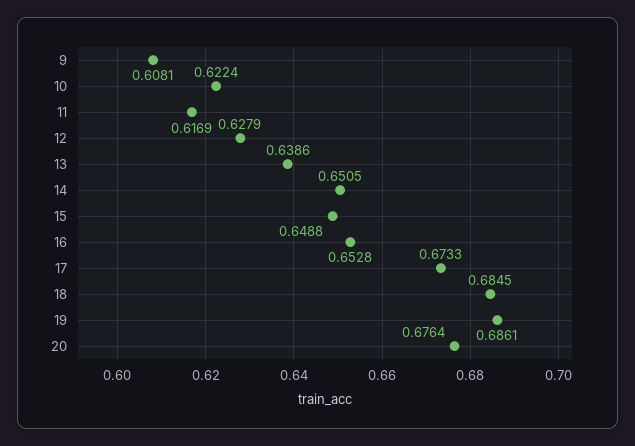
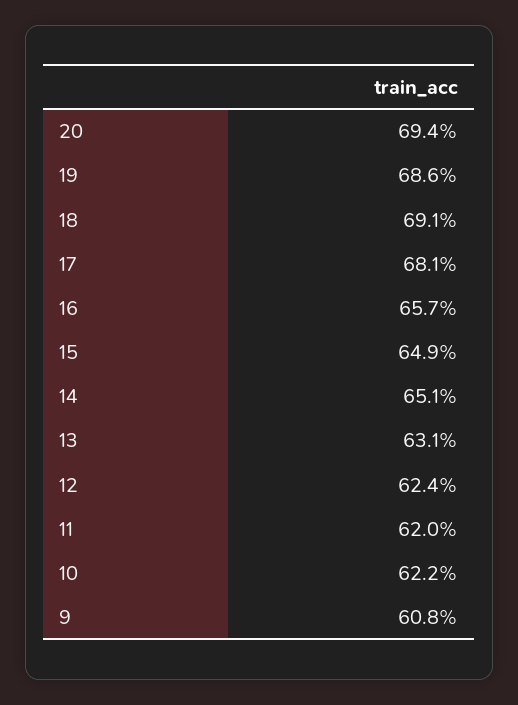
11: 0.6169 -> 0.62
12: 0.6279 -> 0.624
13: 0.6386 -> 0.631
16: 0.6528 -> 0.657
17: 0.6733 -> 0.681
18: 0.6845 -> 0.691
20: 0.6764 -> 0.694

